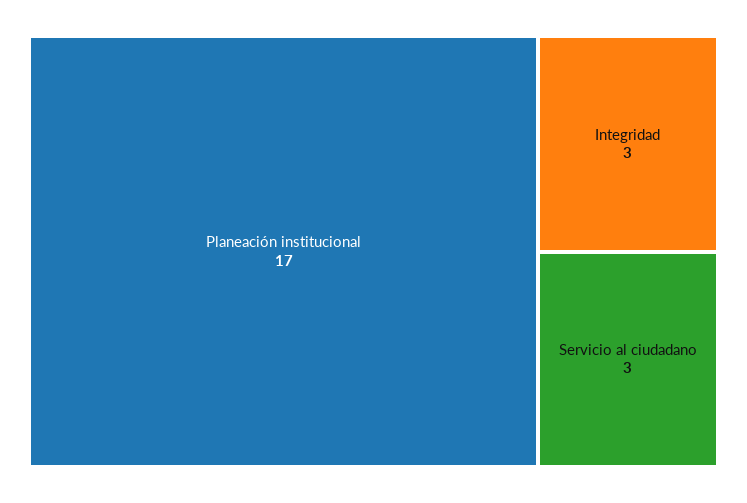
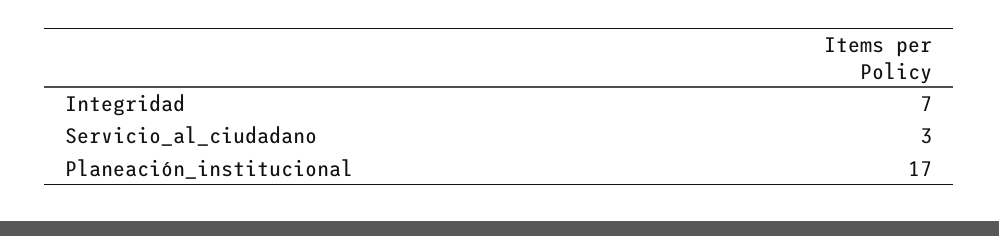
Integridad: 3 -> 7

